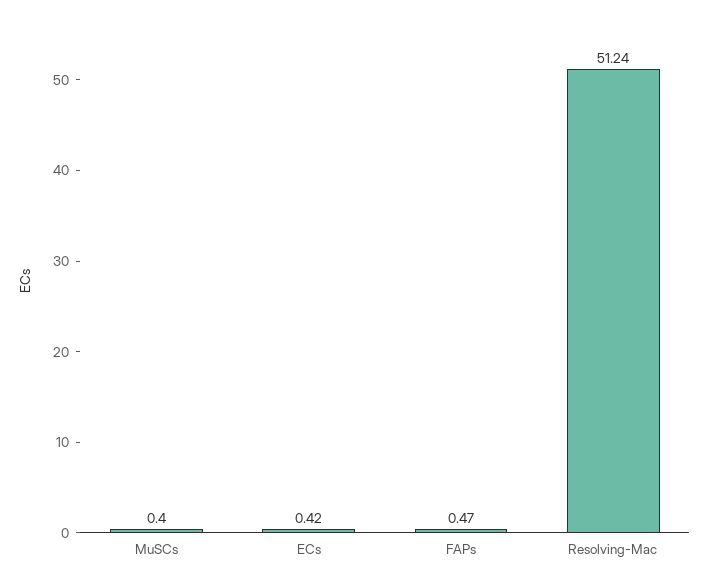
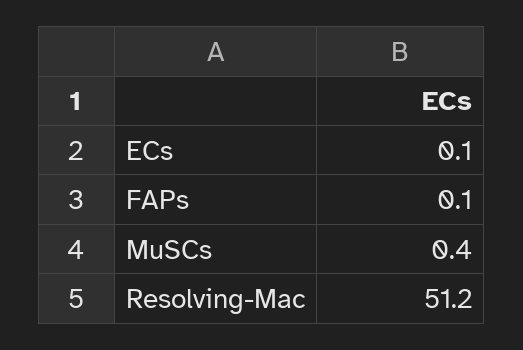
ECs: 0.42 -> 0.1
FAPs: 0.47 -> 0.1

